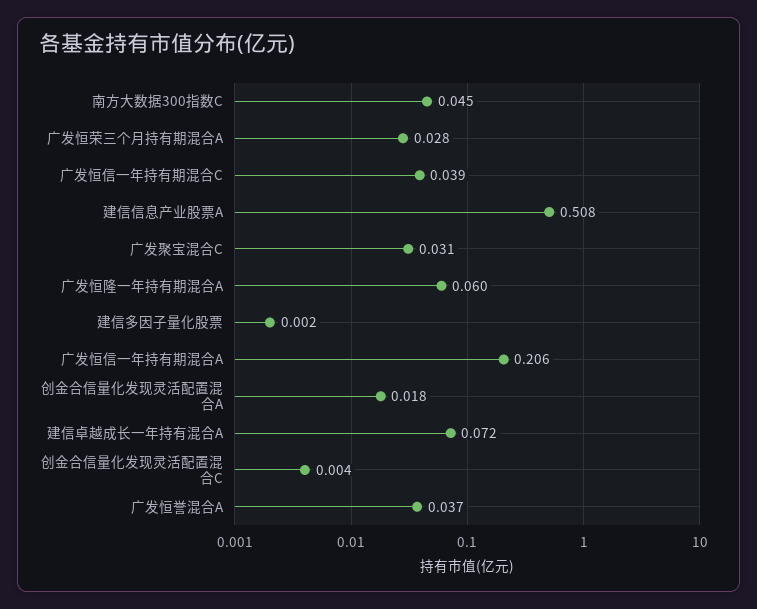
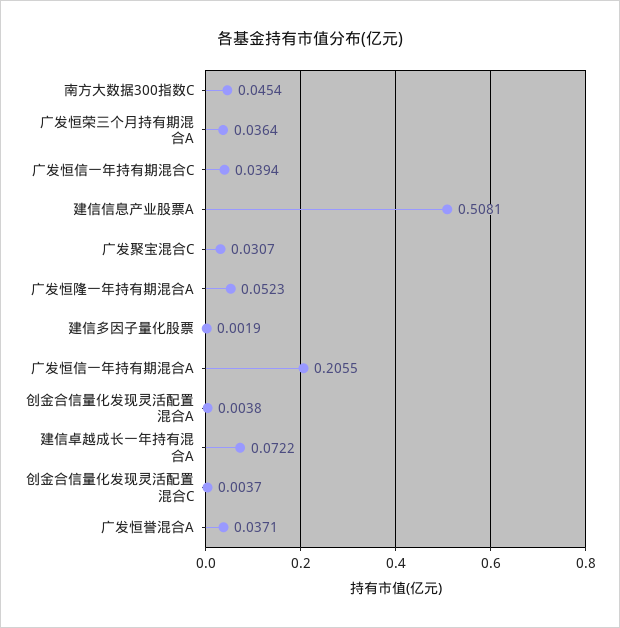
广发恒荣三个月持有期混合A: 0.028 -> 0.0364
广发恒隆一年持有期混合A: 0.06 -> 0.0523
创金合信量化发现灵活配置混合A: 0.018 -> 0.0038

